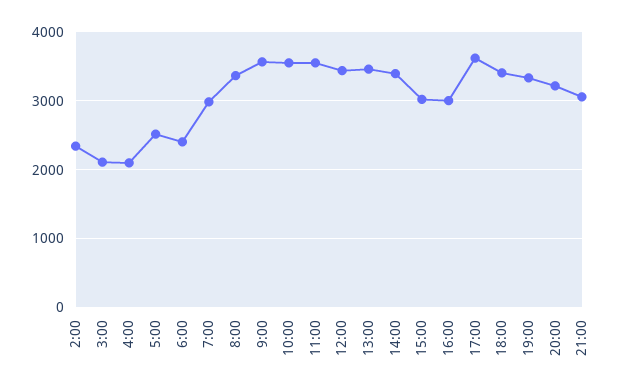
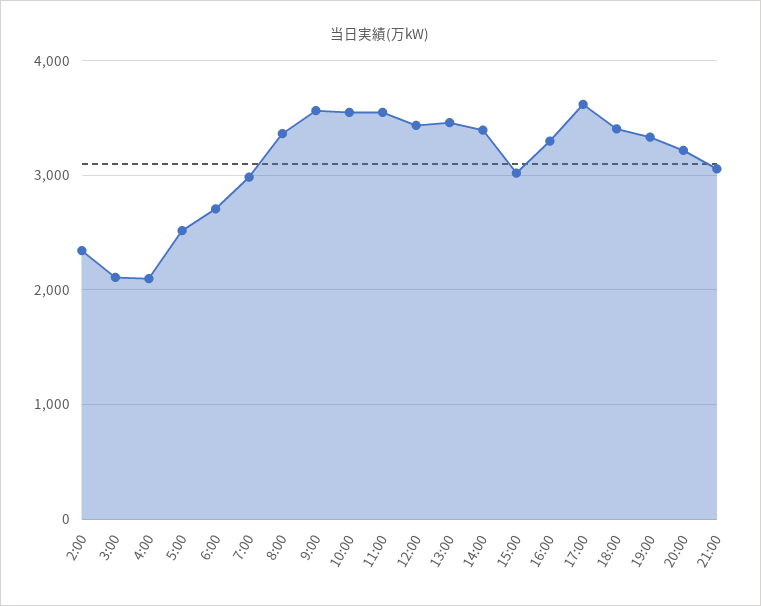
6:00: 2400 -> 2700
16:00: 3000 -> 3300

